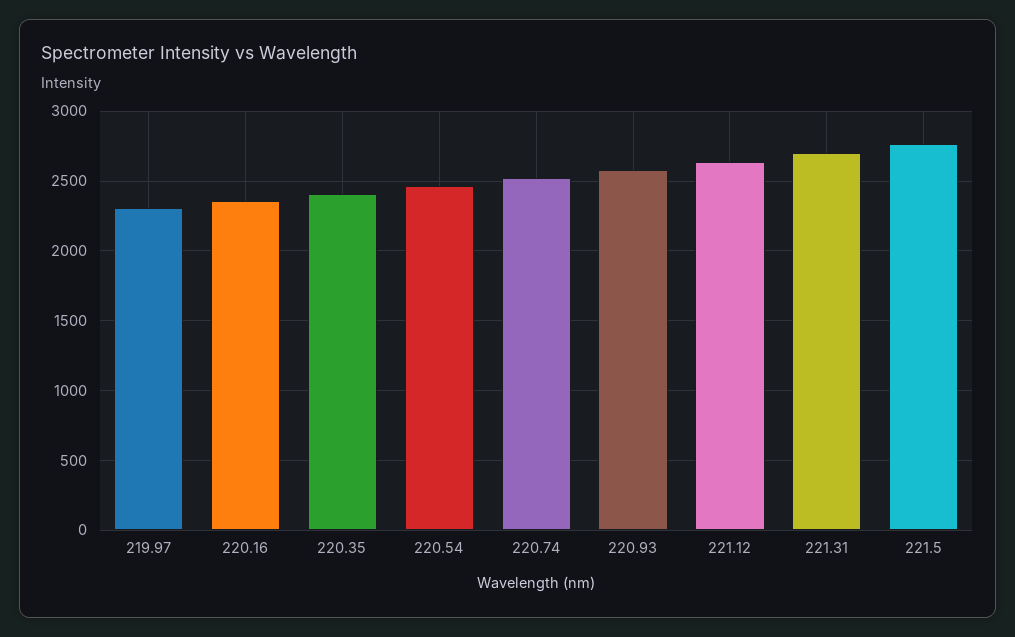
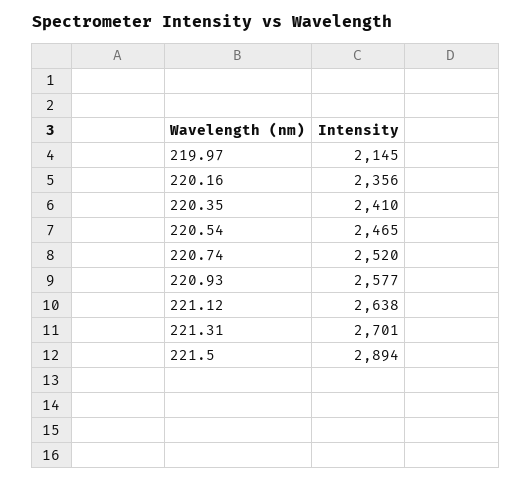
219.97: 2300 -> 2145
221.5: 2750 -> 2894

